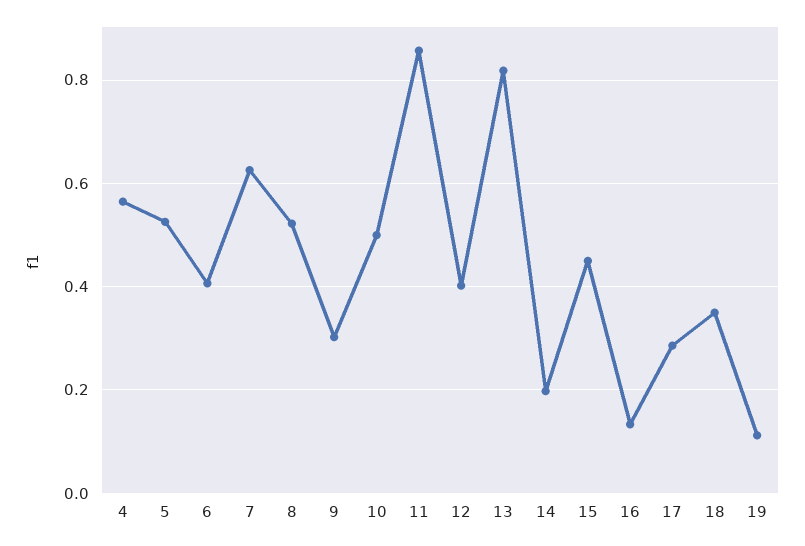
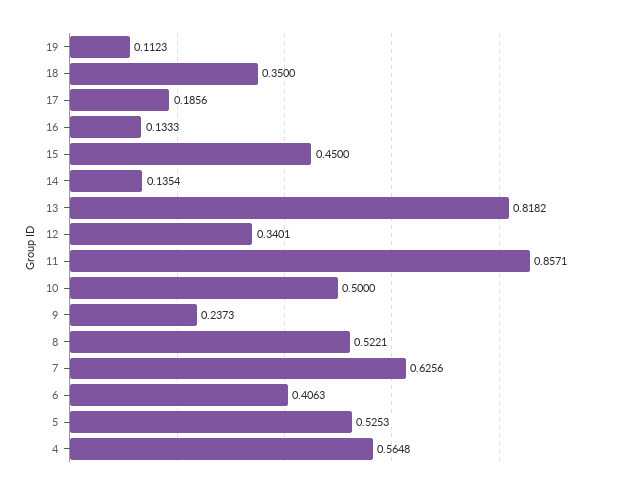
9: 0.3 -> 0.2373
12: 0.4 -> 0.3401
14: 0.2 -> 0.1354
17: 0.28 -> 0.1856

